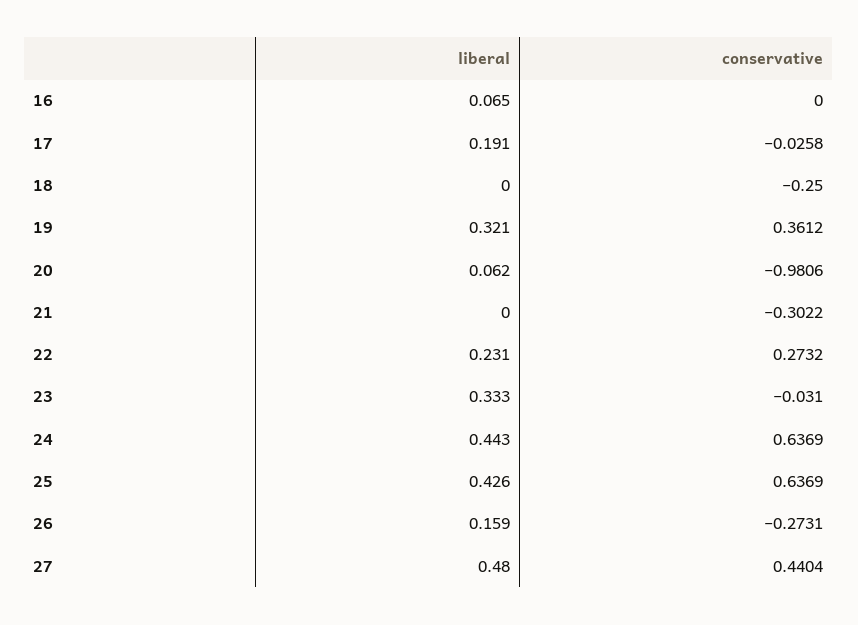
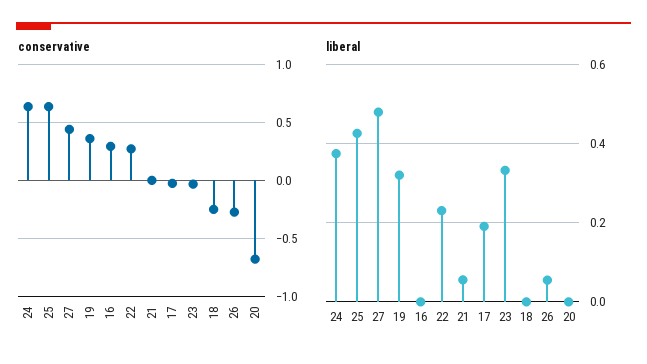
liberal, 16: 0.065 -> 0
conservative, 16: 0 -> 0.3
liberal, 20: 0.062 -> 0
conservative, 20: -0.9806 -> -0.7
liberal, 21: 0 -> 0.06
conservative, 21: -0.3022 -> 0
liberal, 24: 0.443 -> 0.38
liberal, 26: 0.159 -> 0.06

